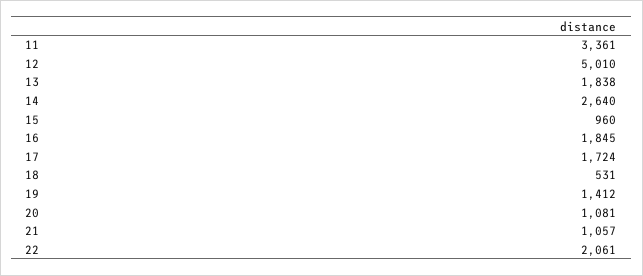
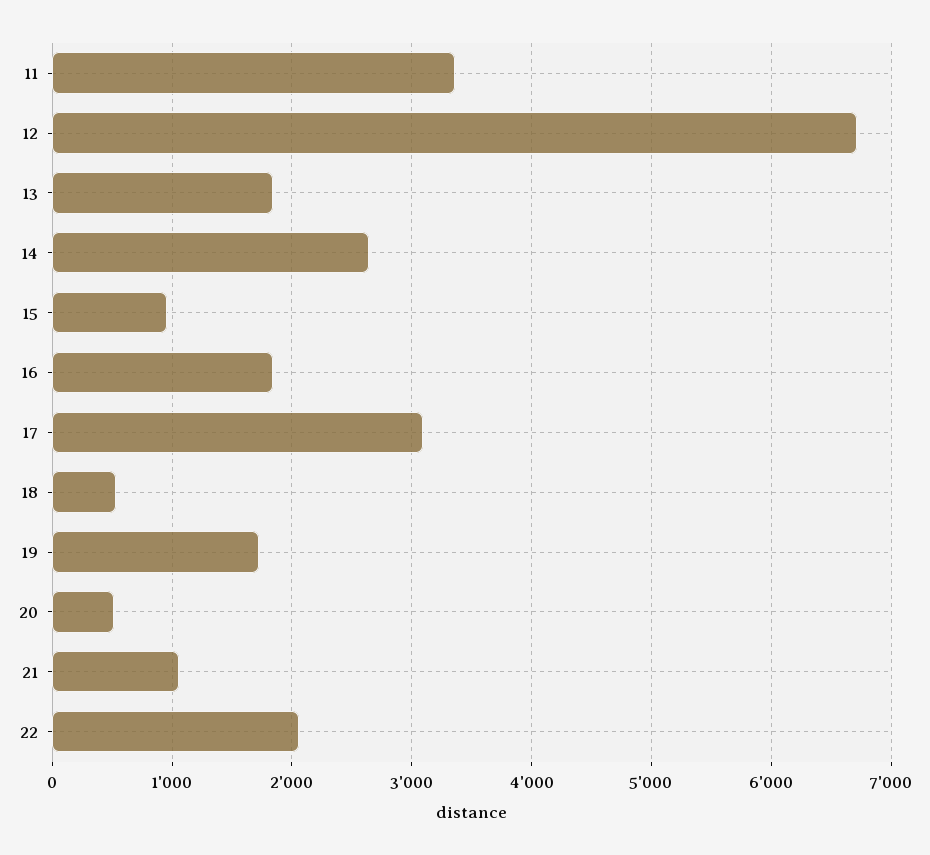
12: 5010 -> 6700
17: 1724 -> 3100
19: 1412 -> 1700
20: 1081 -> 500

